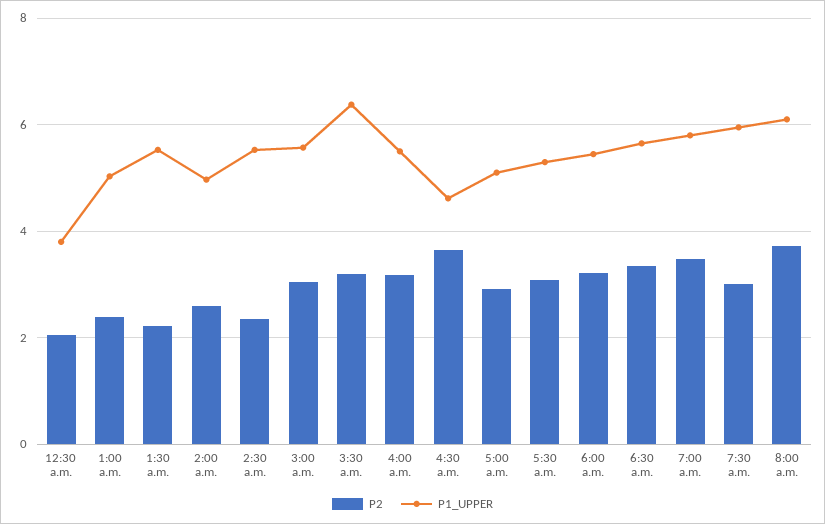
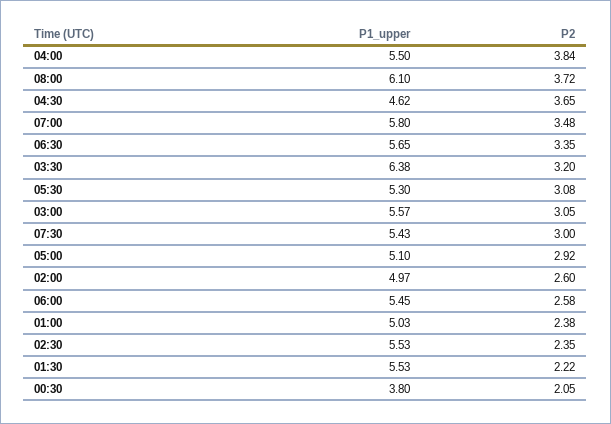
P2, 4:00 a.m.: 3.2 -> 3.84
P2, 6:00 a.m.: 3.2 -> 2.58
P1_UPPER, 7:30 a.m.: 6 -> 5.43

